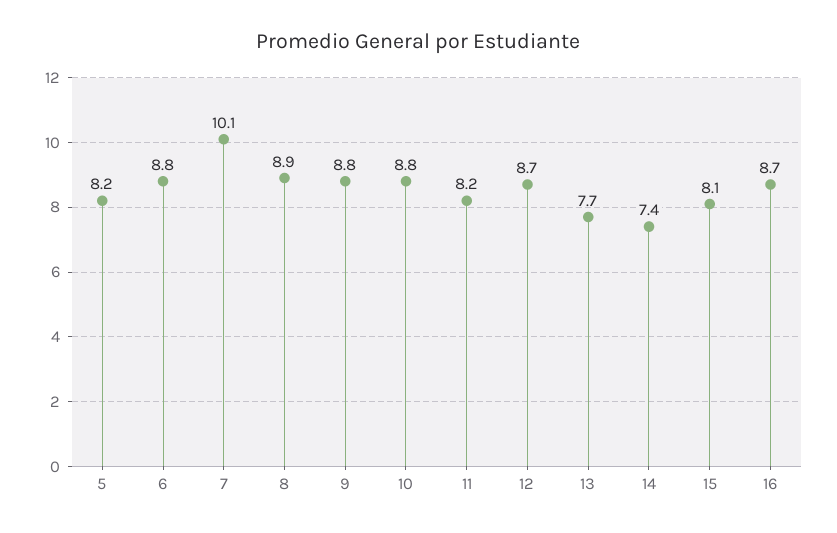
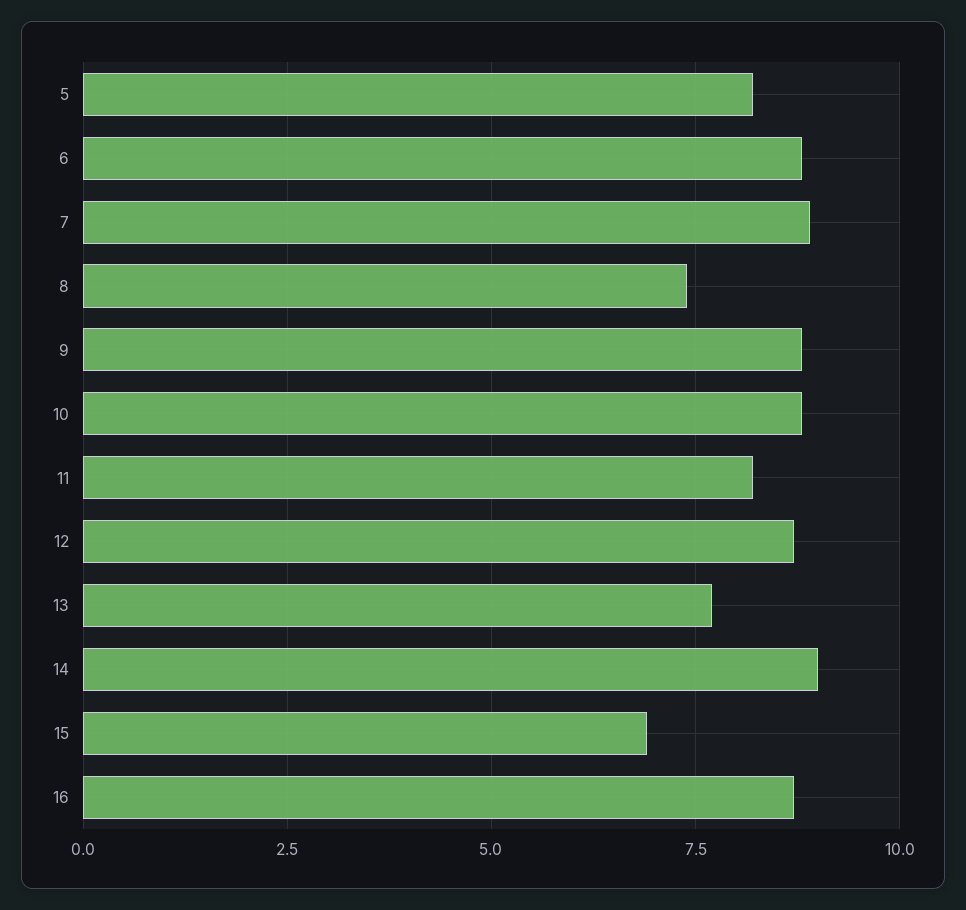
7: 10.1 -> 9
8: 8.9 -> 7.5
14: 7.4 -> 9
15: 8.1 -> 7

